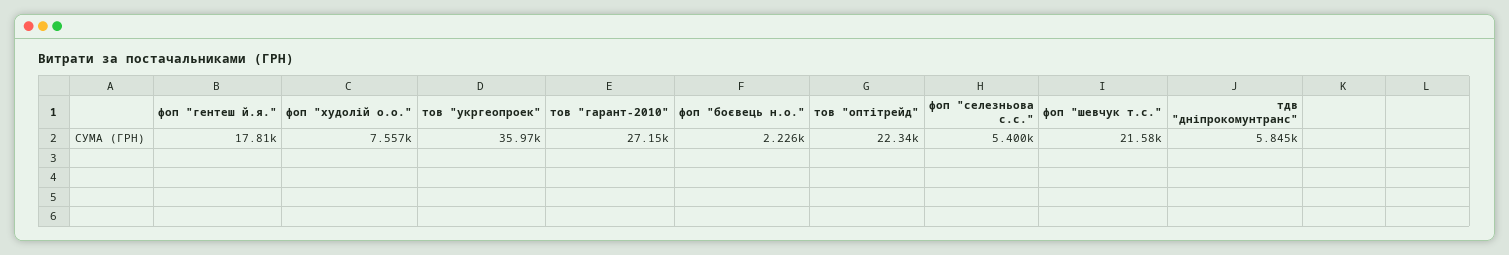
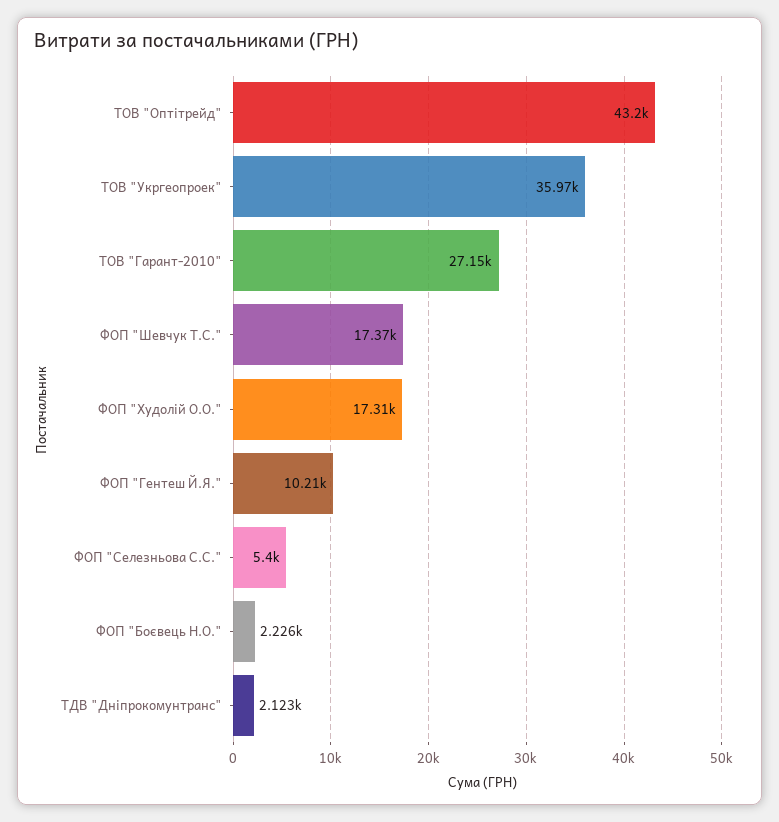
фоп "гентеш й.я.": 17810 -> 10210
фоп "худолій о.о.": 7557 -> 17310
тов "оптітрейд": 22340 -> 43200
фоп "шевчук т.с.": 21580 -> 17370
тдв "дніпрокомунтранс": 5845 -> 2123

